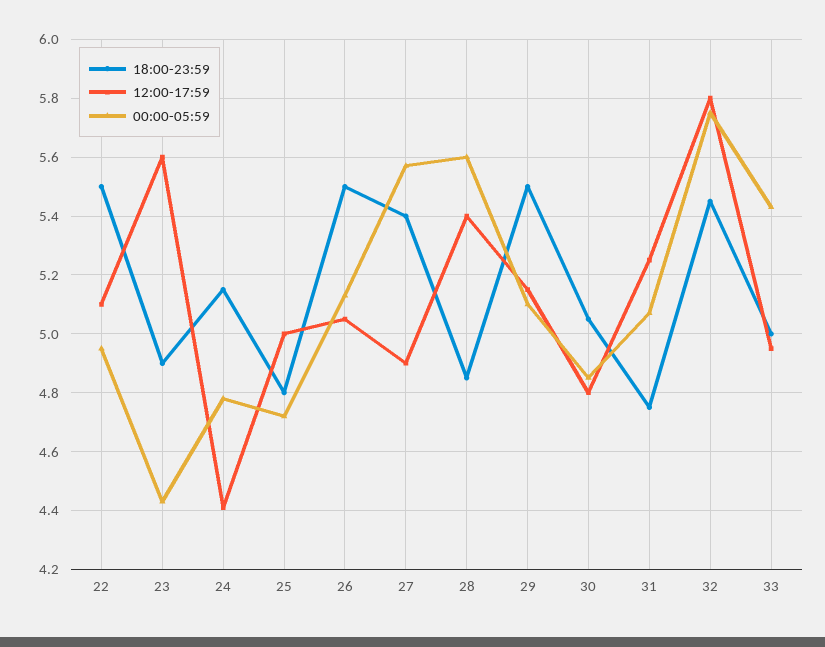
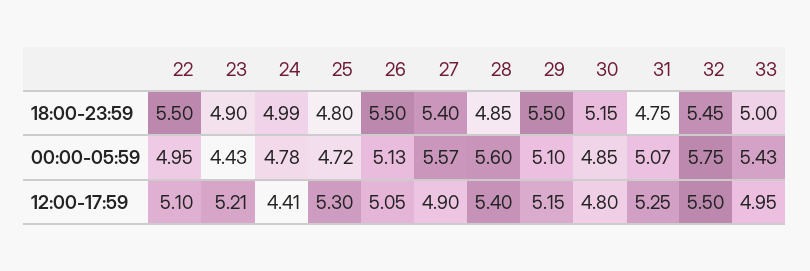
12:00-17:59, 23: 5.6 -> 5.21
18:00-23:59, 24: 5.15 -> 4.99
12:00-17:59, 25: 5 -> 5.3
18:00-23:59, 30: 5.05 -> 5.15
12:00-17:59, 32: 5.8 -> 5.5

